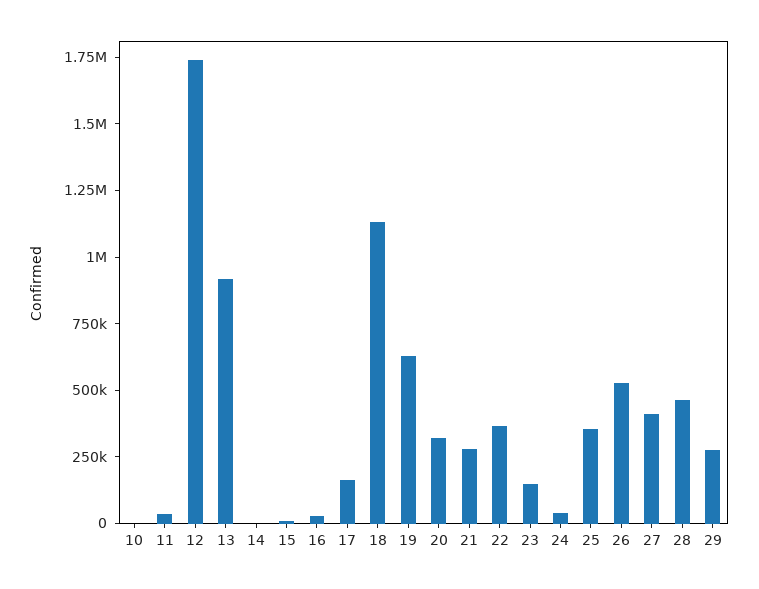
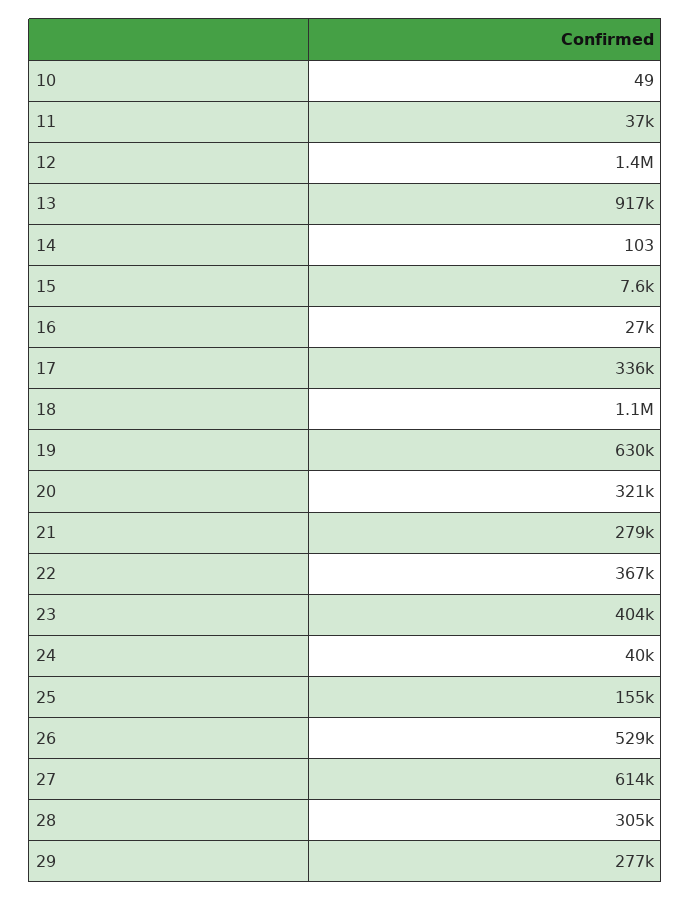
12: 1750000 -> 1400000
17: 150000 -> 336000
23: 150000 -> 404000
25: 350000 -> 155000
27: 400000 -> 614000
28: 450000 -> 305000

